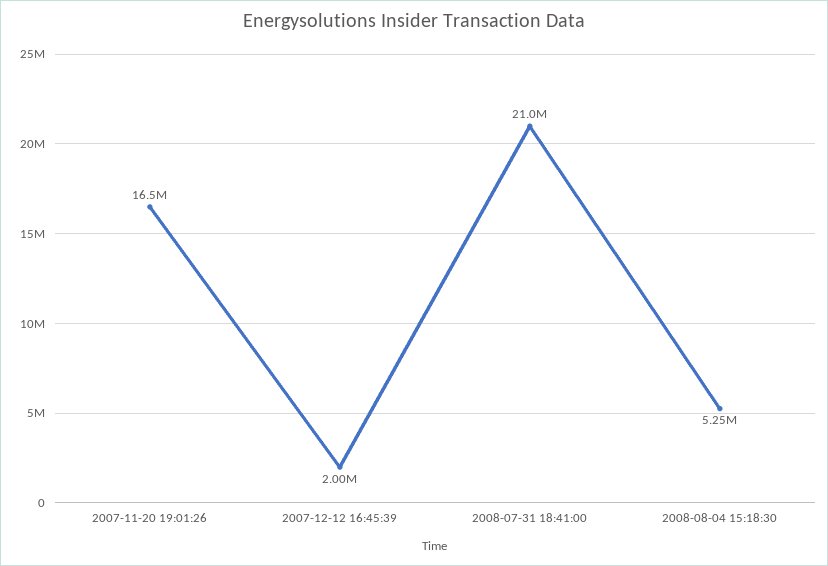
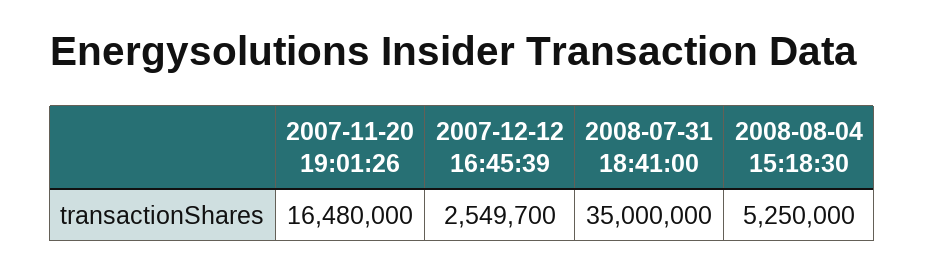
2007-12-12 16:45:39: 2000000 -> 2549700
2008-07-31 18:41:00: 21000000 -> 35000000

